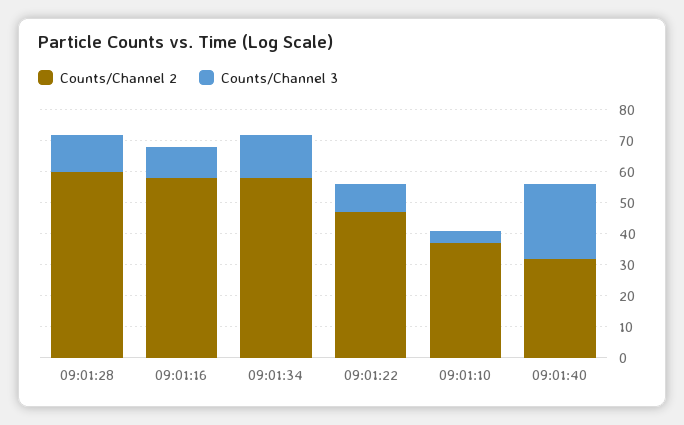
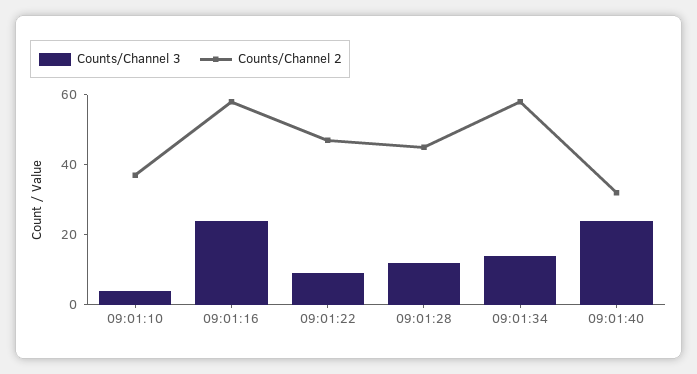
Counts/Channel 2, 09:01:28: 60 -> 45
Counts/Channel 3, 09:01:16: 10 -> 25

